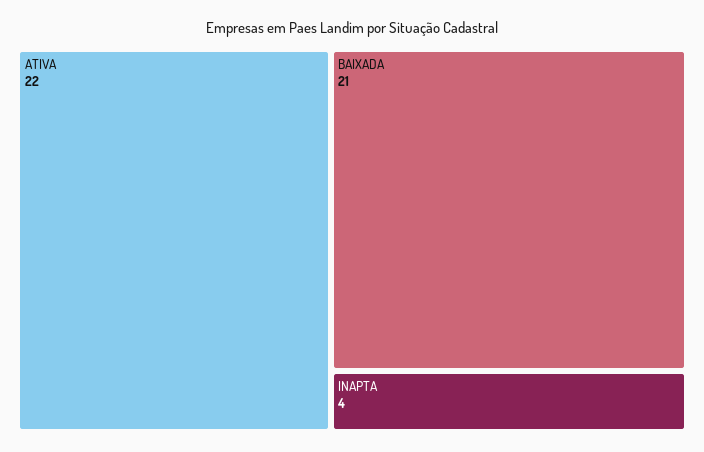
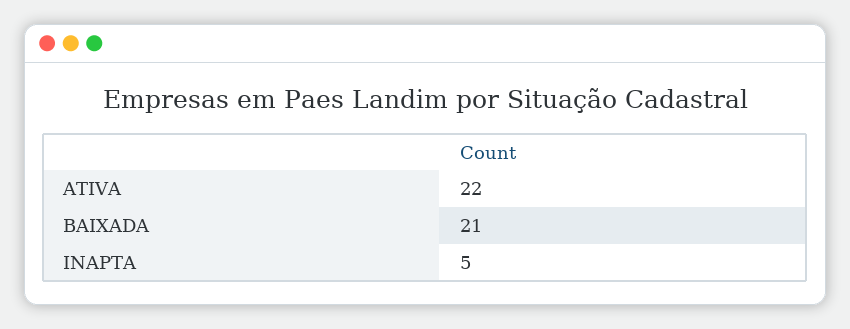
INAPTA: 4 -> 5

